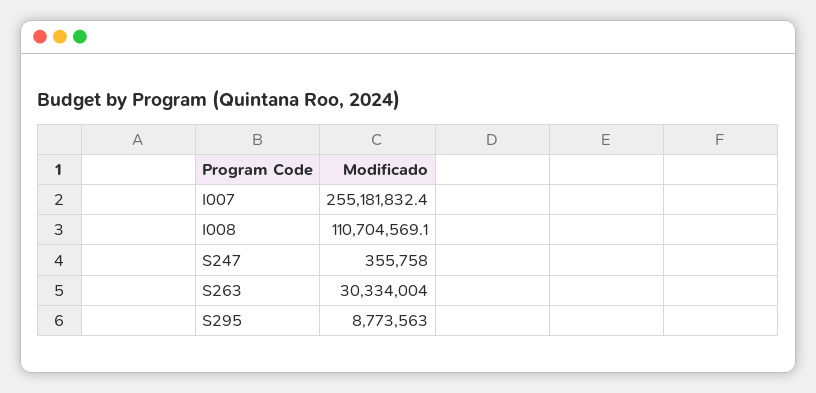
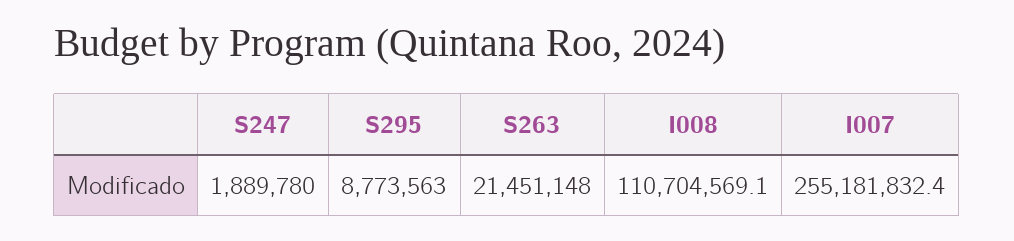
S247: 355758 -> 1889780
S263: 30334004 -> 21451148

